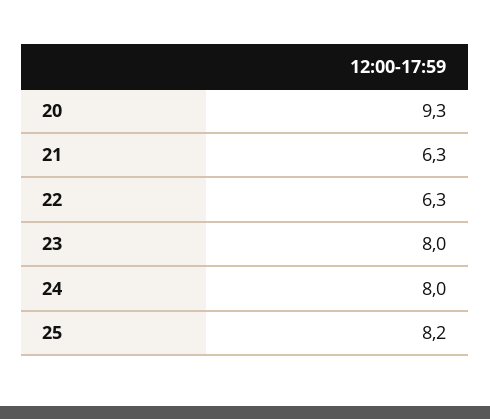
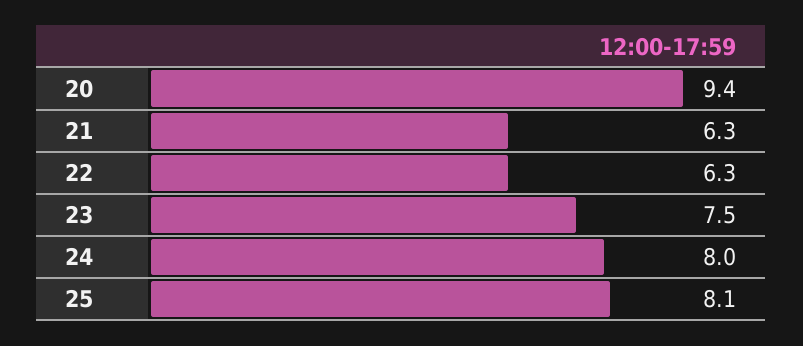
20: 9.3 -> 9.4
23: 8 -> 7.5
25: 8.2 -> 8.1

